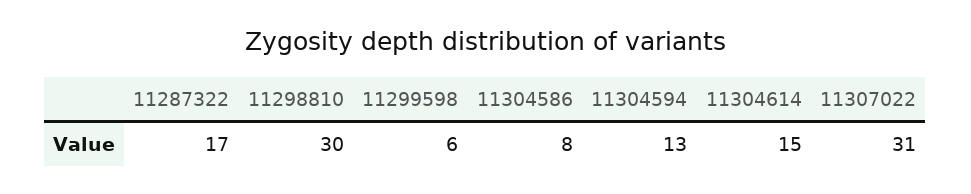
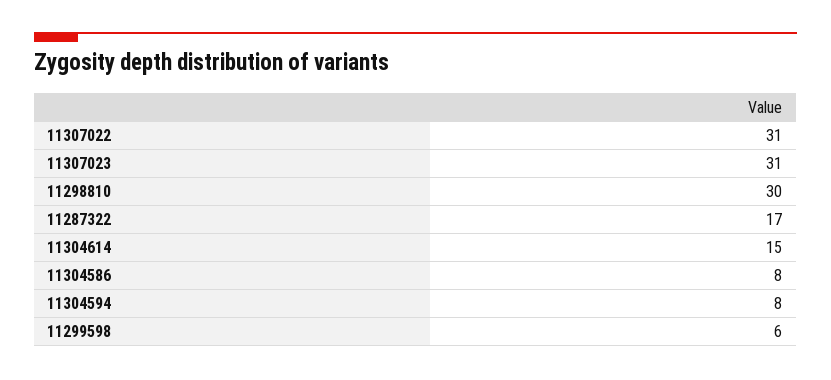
11304594: 13 -> 8
11307023: none -> 31

